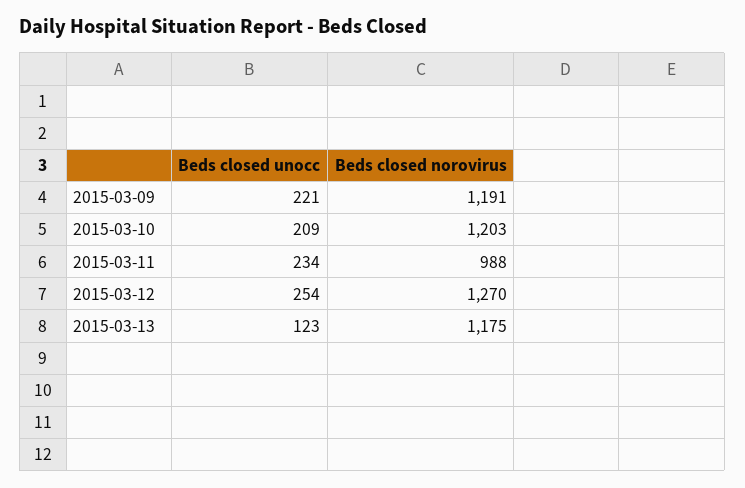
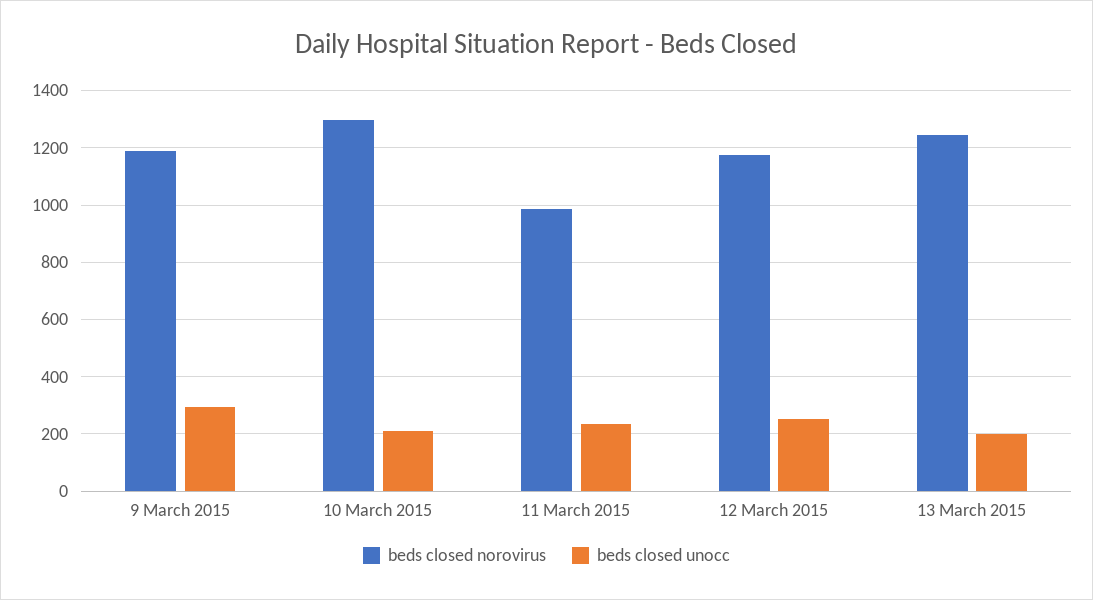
Beds closed unocc, 2015-03-09: 221 -> 300
Beds closed norovirus, 2015-03-10: 1203 -> 1300
Beds closed norovirus, 2015-03-12: 1270 -> 1175
Beds closed unocc, 2015-03-13: 123 -> 200
Beds closed norovirus, 2015-03-13: 1175 -> 1250

